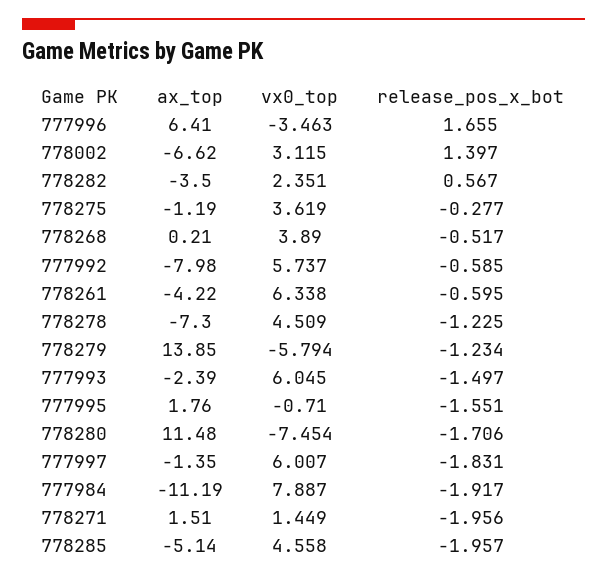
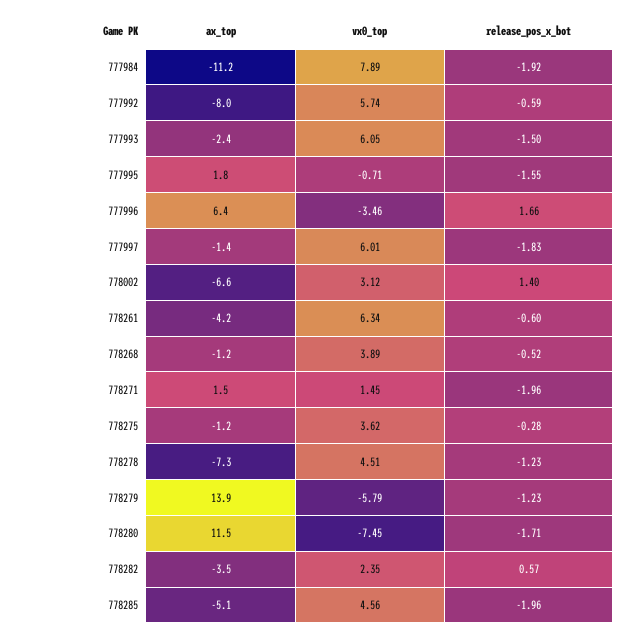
ax_top, 778268: 0.21 -> -1.2

